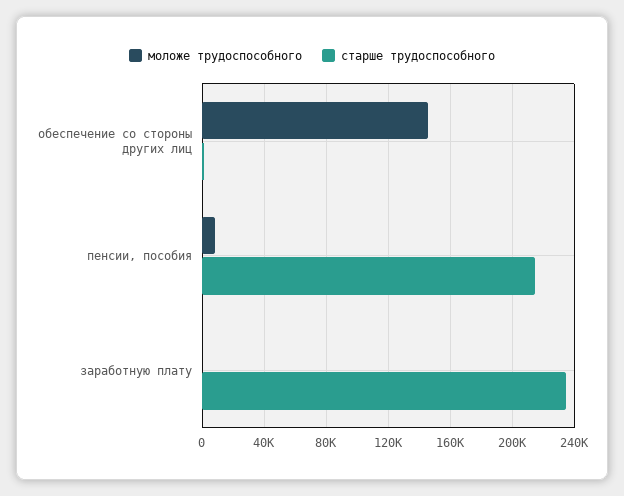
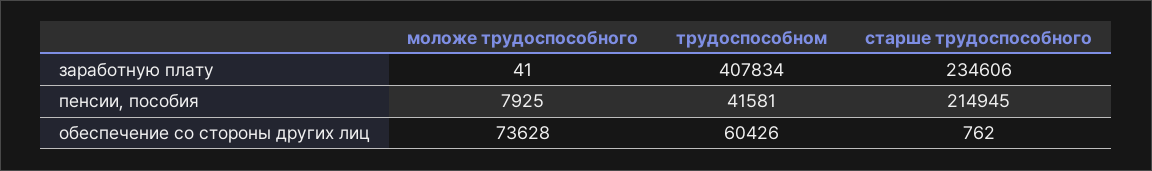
моложе трудоспособного, обеспечение со стороны других лиц: 145000 -> 73628
трудоспособном, заработную плату: none -> 407834
трудоспособном, пенсии, пособия: none -> 41581
трудоспособном, обеспечение со стороны других лиц: none -> 60426

